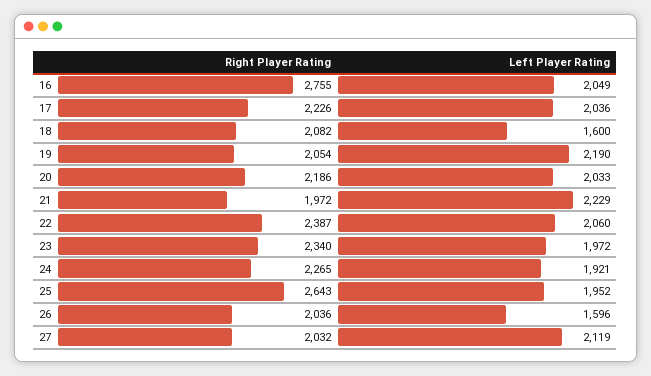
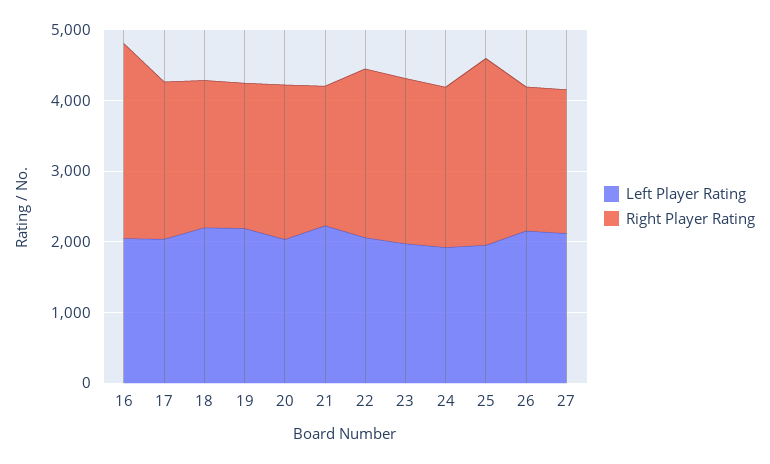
Left Player Rating, 18: 1600 -> 2200
Left Player Rating, 26: 1596 -> 2200

